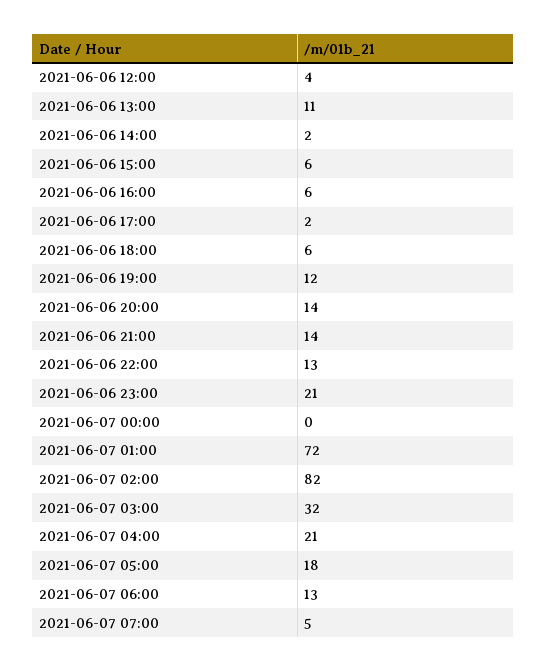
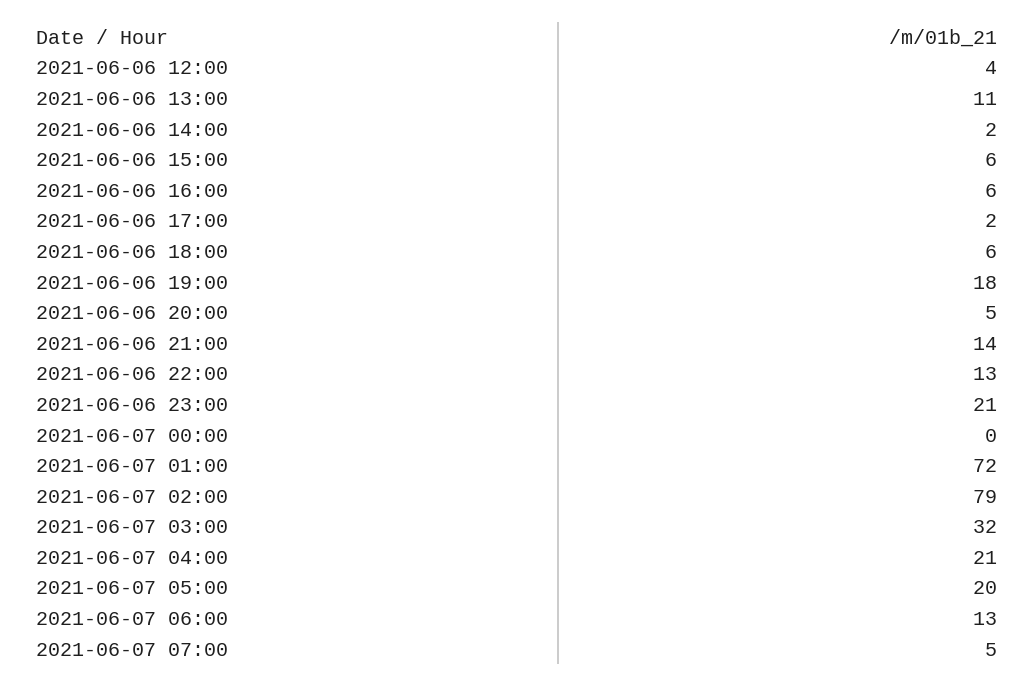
2021-06-06 19:00: 12 -> 18
2021-06-06 20:00: 14 -> 5
2021-06-07 02:00: 82 -> 79
2021-06-07 05:00: 18 -> 20

